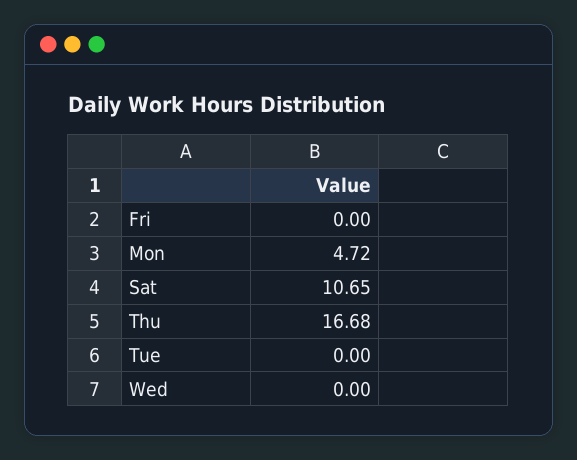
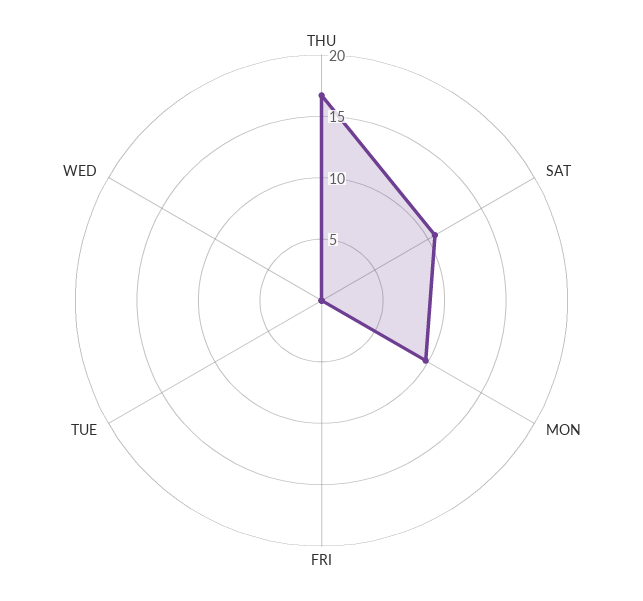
Mon: 4.72 -> 10

